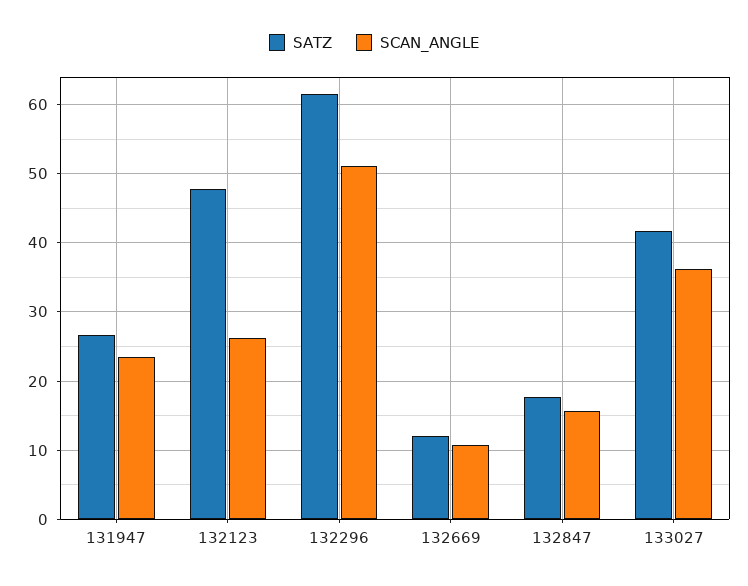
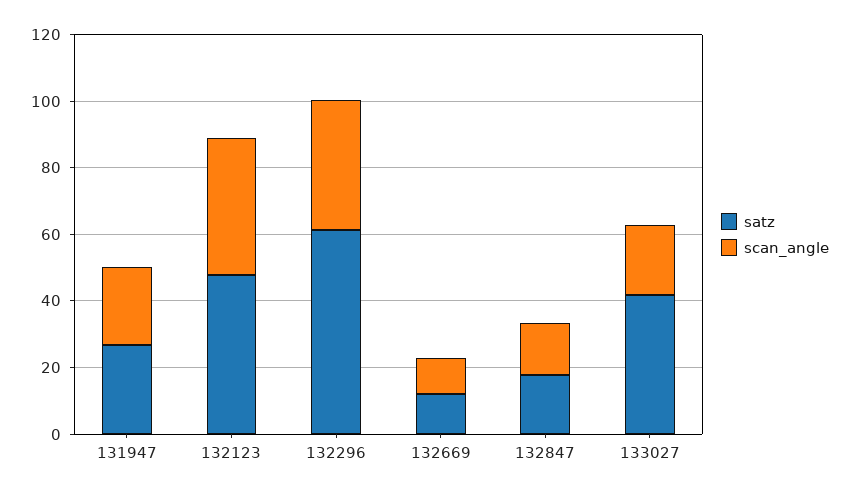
SCAN_ANGLE, 132123: 26 -> 40
SCAN_ANGLE, 132296: 51 -> 40
SCAN_ANGLE, 133027: 36 -> 20

